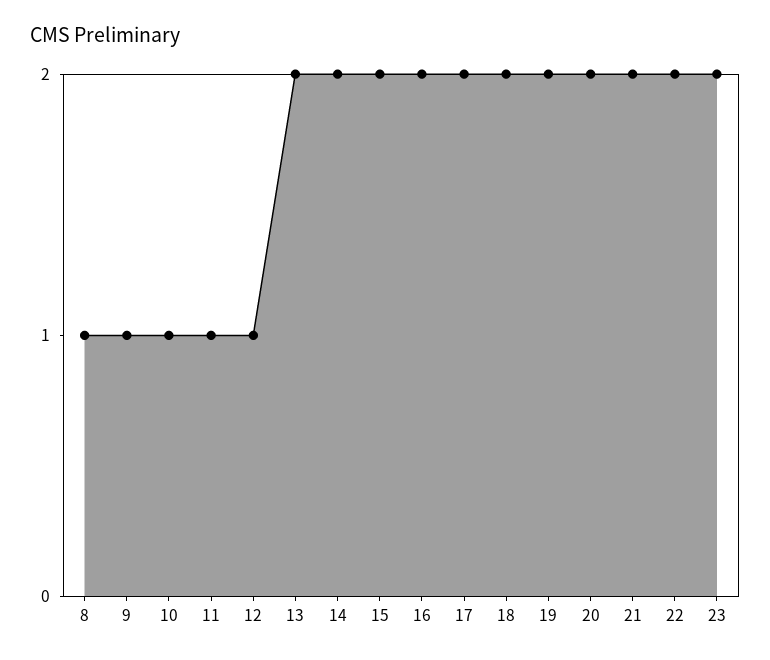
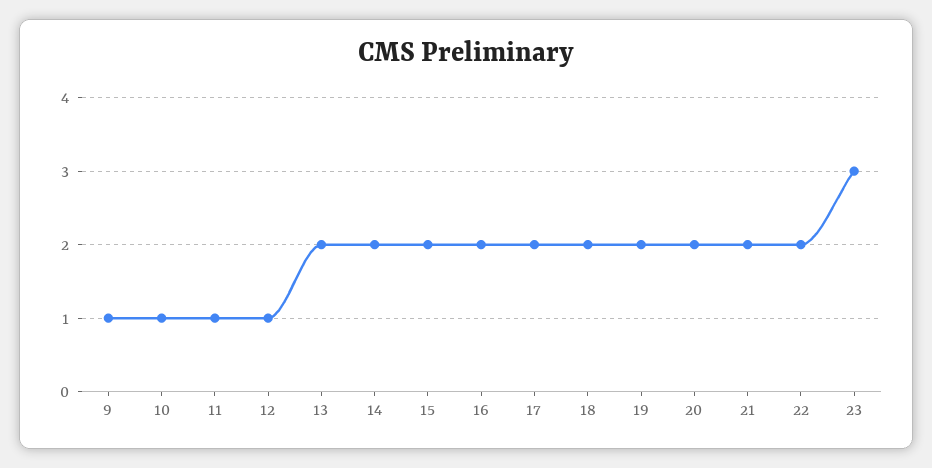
8: 1 -> none
23: 2 -> 3

